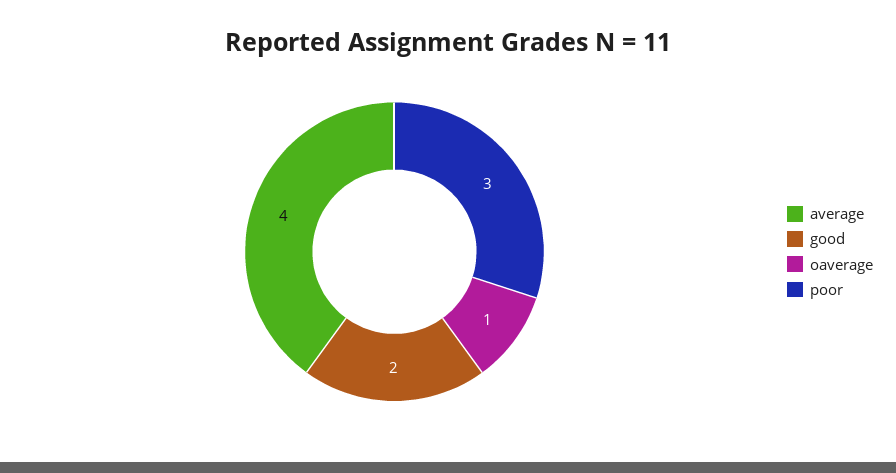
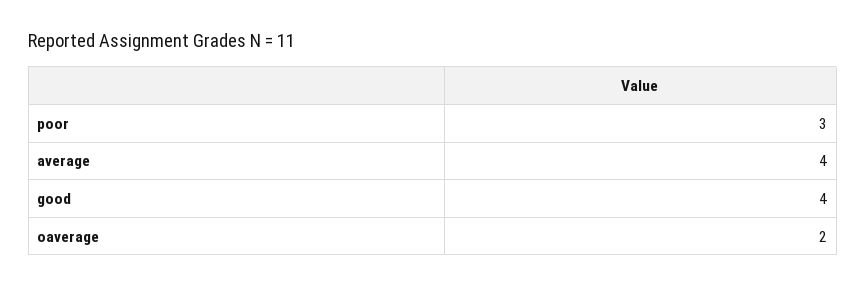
good: 2 -> 4
oaverage: 1 -> 2

